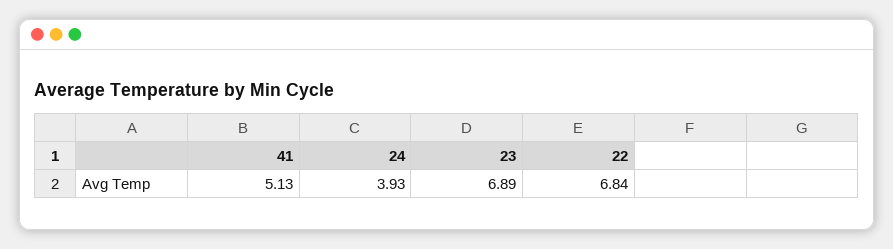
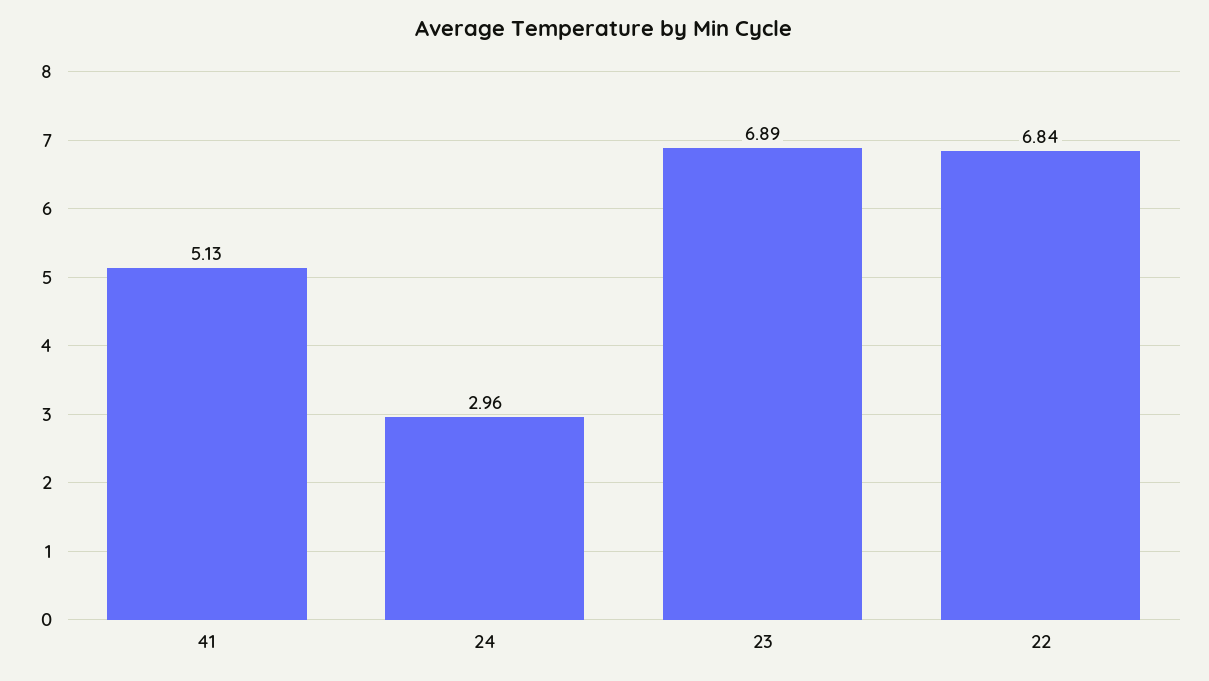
24: 3.93 -> 2.96

